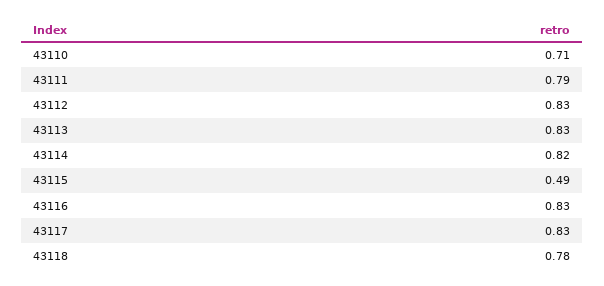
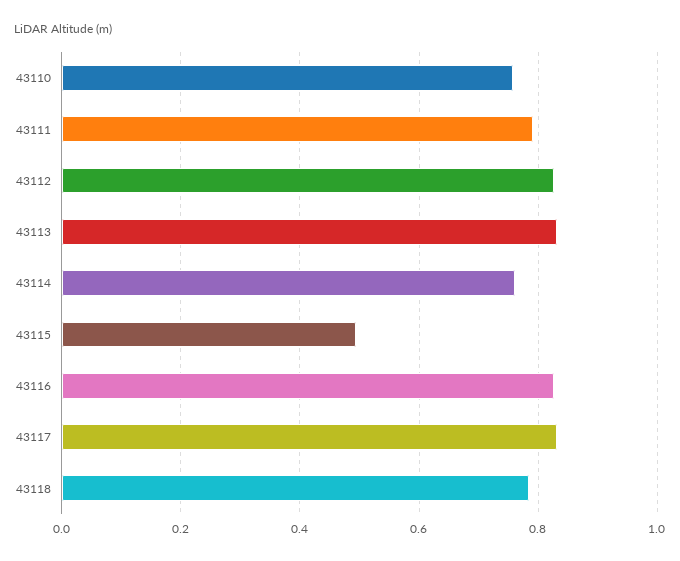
43110: 0.71 -> 0.76
43114: 0.82 -> 0.76

